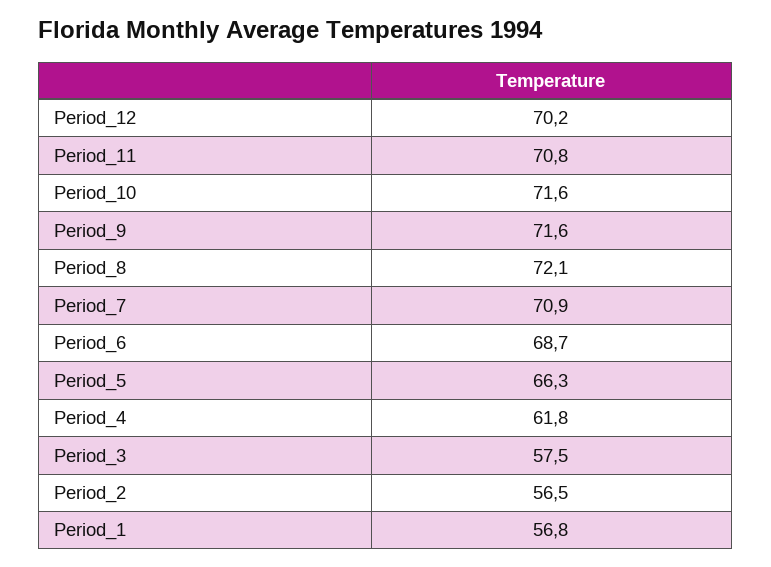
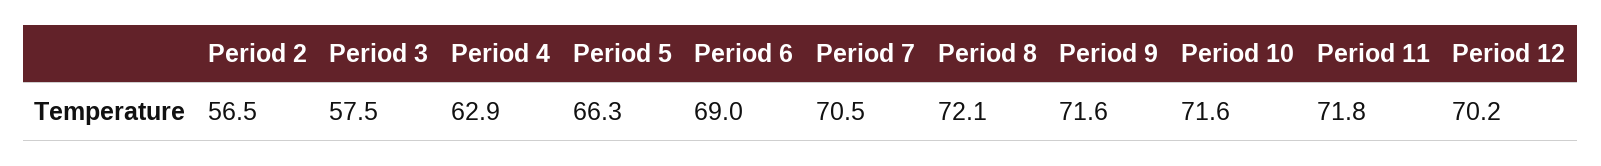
Period_11: 70.8 -> 71.8
Period_7: 70.9 -> 70.5
Period_6: 68.7 -> 69
Period_4: 61.8 -> 62.9
Period_1: 56.8 -> none

